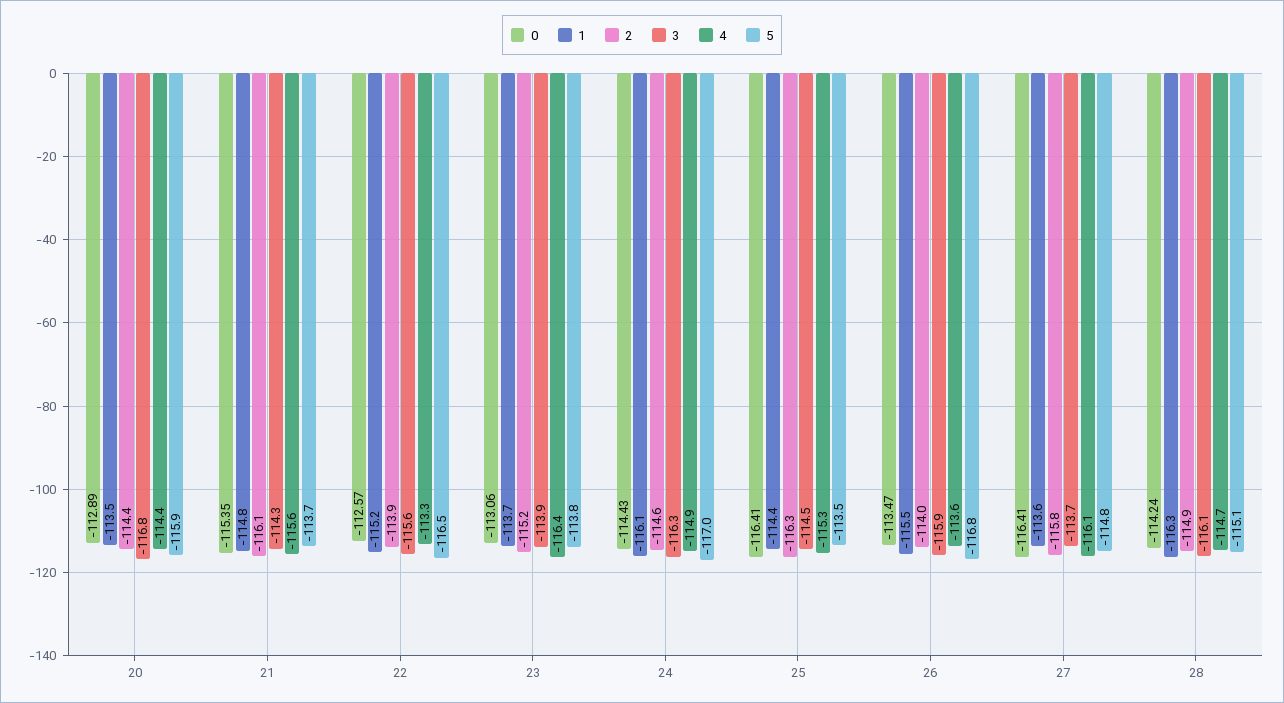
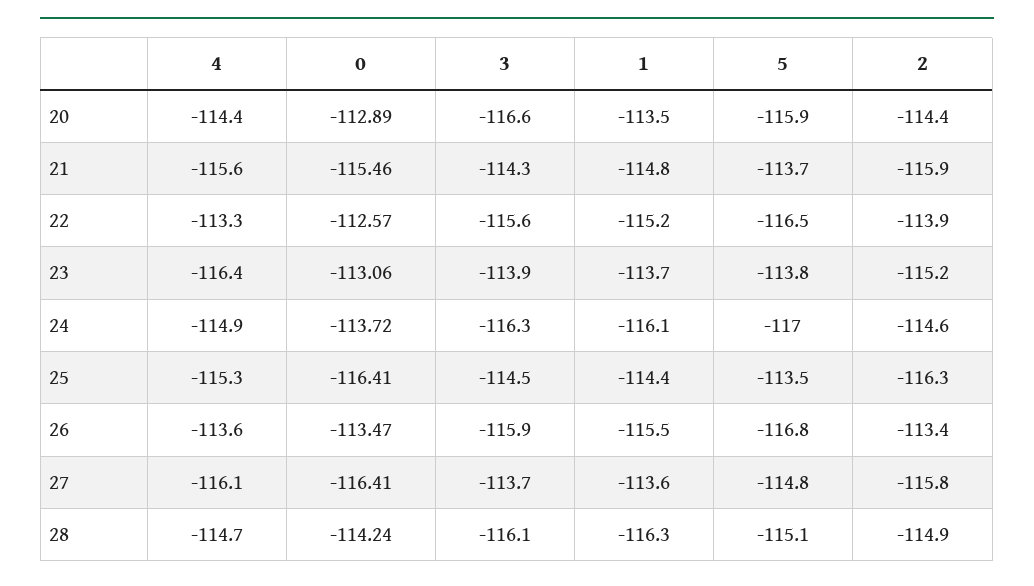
3, 20: -116.8 -> -116.6
0, 21: -115.35 -> -115.46
2, 21: -116.1 -> -115.9
0, 24: -114.43 -> -113.72
2, 26: -114 -> -113.4

